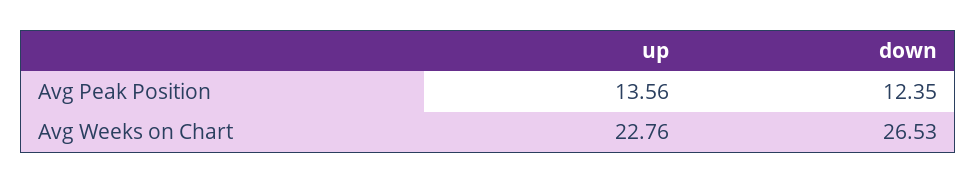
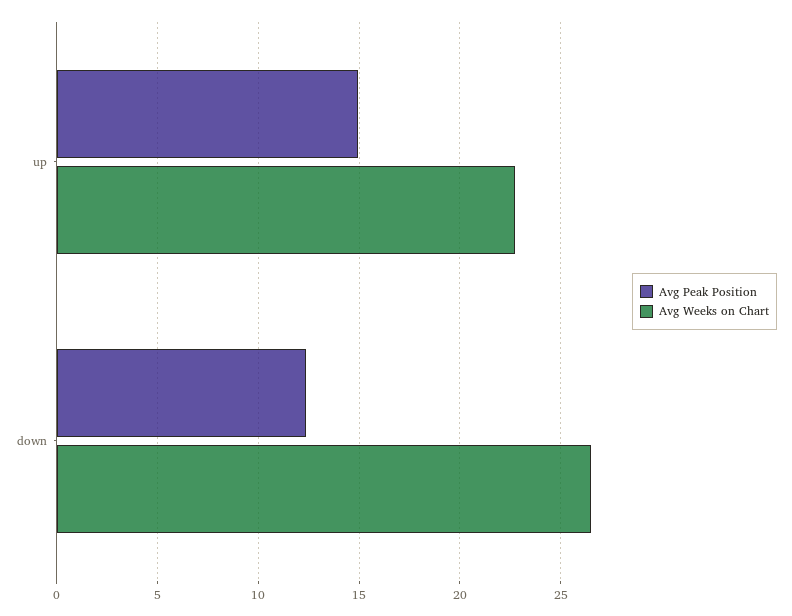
Avg Peak Position, up: 13.56 -> 15

